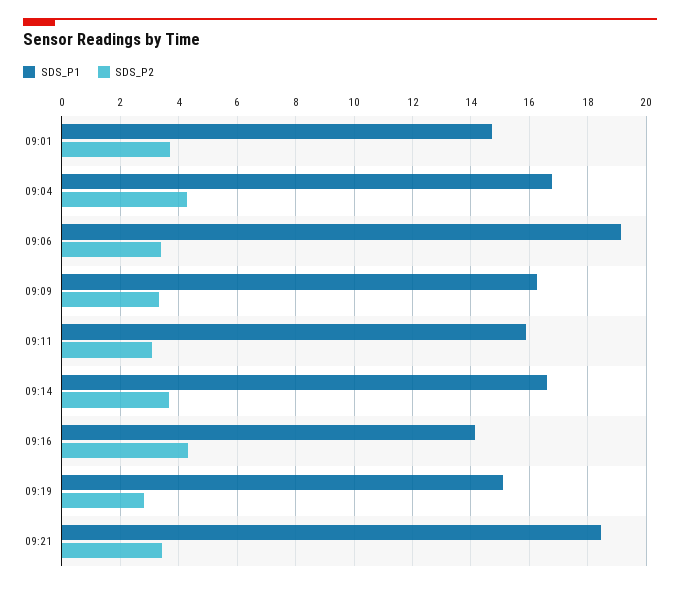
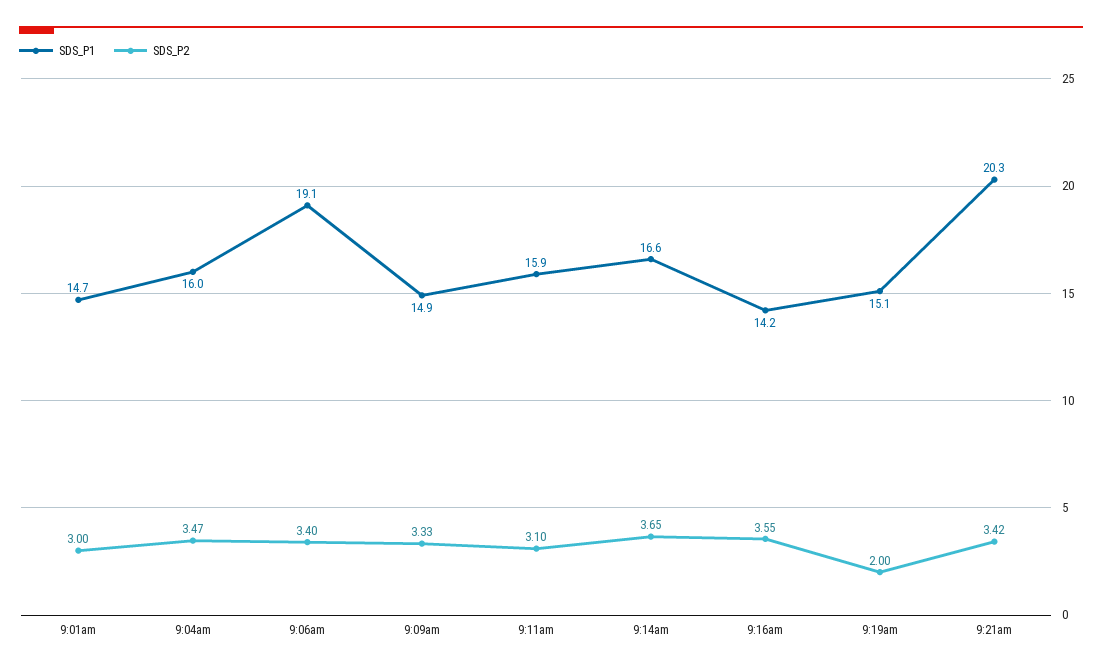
SDS_P2, 09:01: 3.75 -> 3
SDS_P1, 09:04: 16.75 -> 16
SDS_P2, 09:04: 4.25 -> 3.47
SDS_P1, 09:09: 16.25 -> 14.9
SDS_P2, 09:16: 4.25 -> 3.55
SDS_P2, 09:19: 2.75 -> 2
SDS_P1, 09:21: 18.5 -> 20.3

